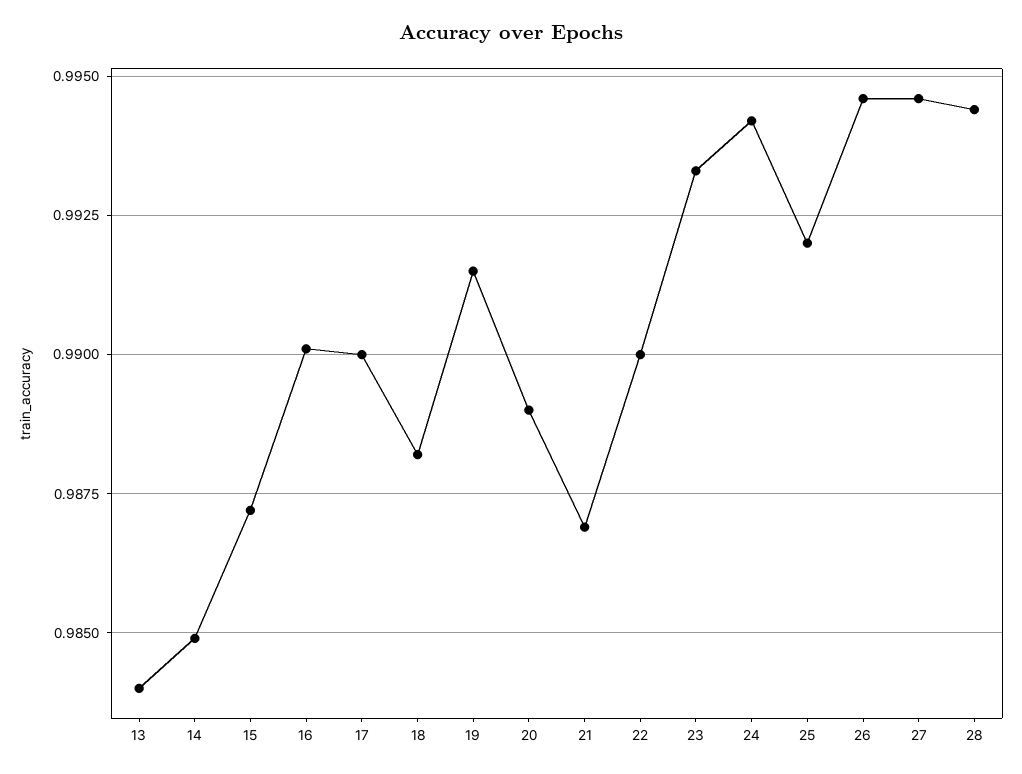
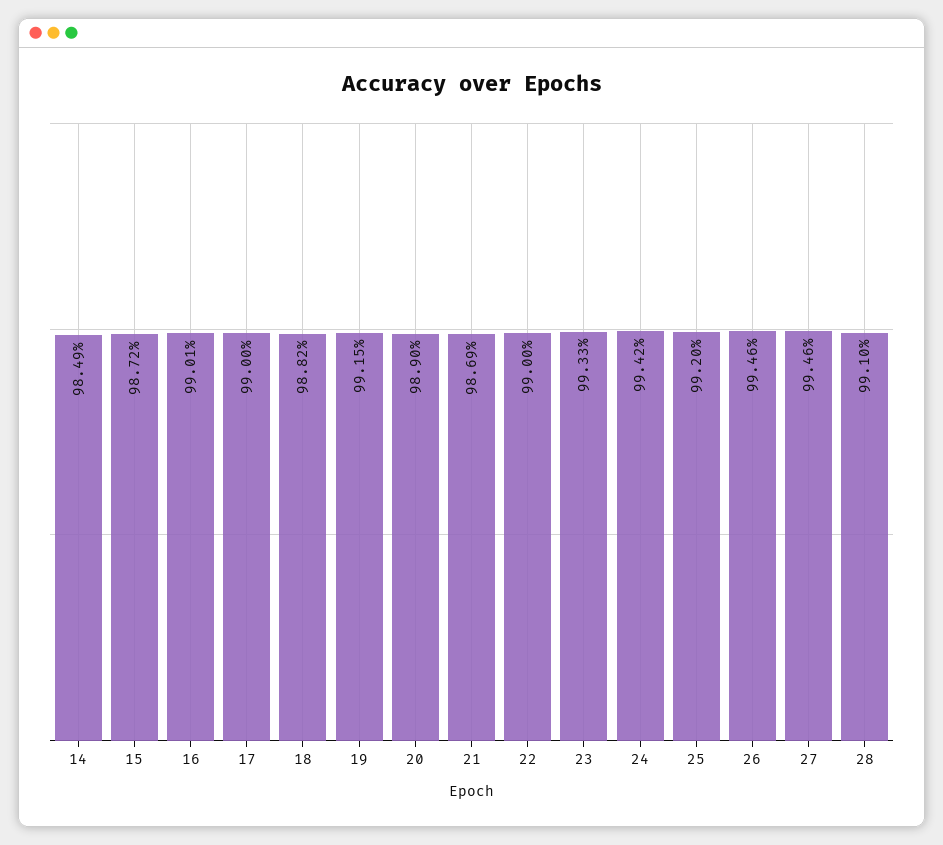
13: 0.984 -> none
28: 0.9945 -> 0.991

